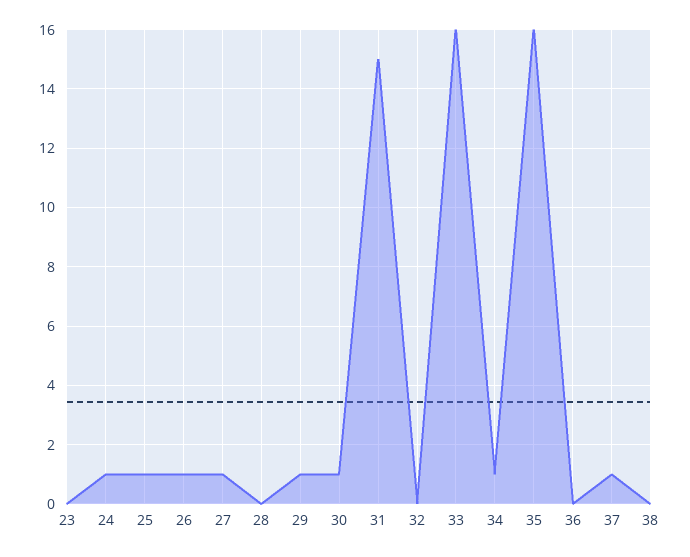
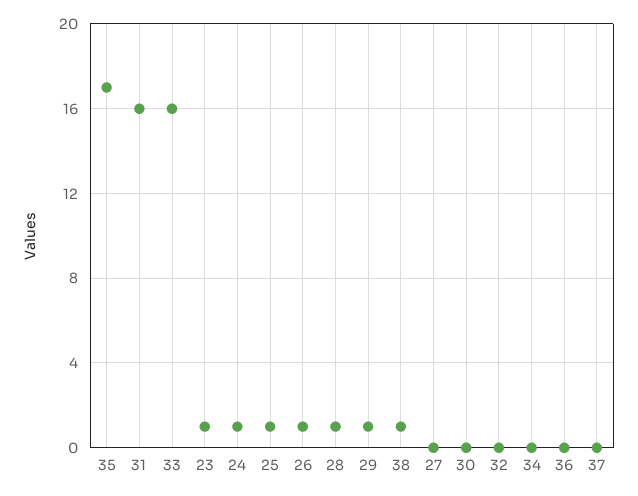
23: 0 -> 1
27: 1 -> 0
28: 0 -> 1
30: 1 -> 0
31: 15 -> 16
34: 1 -> 0
35: 16 -> 17
37: 1 -> 0
38: 0 -> 1

